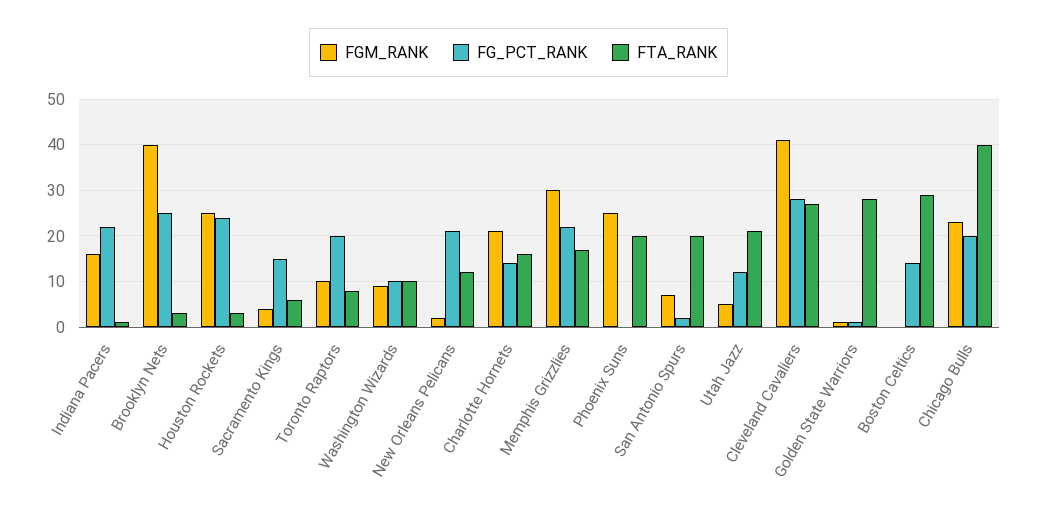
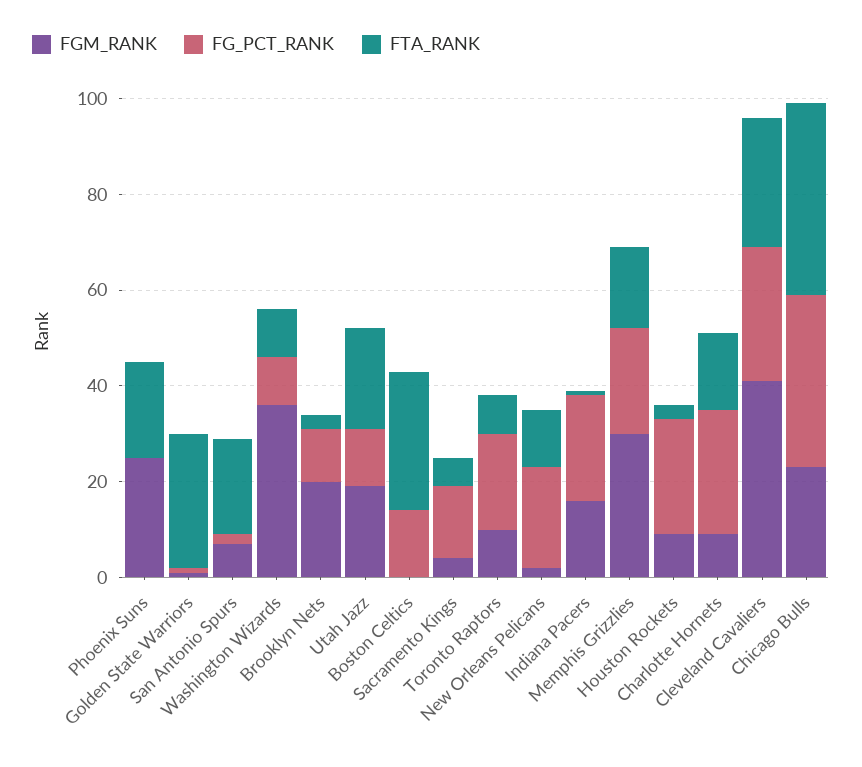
FGM_RANK, Brooklyn Nets: 40 -> 20
FG_PCT_RANK, Brooklyn Nets: 25 -> 10
FGM_RANK, Houston Rockets: 25 -> 10
FGM_RANK, Washington Wizards: 10 -> 35
FGM_RANK, Charlotte Hornets: 20 -> 10
FG_PCT_RANK, Charlotte Hornets: 15 -> 25
FGM_RANK, Utah Jazz: 5 -> 20
FG_PCT_RANK, Chicago Bulls: 20 -> 35

